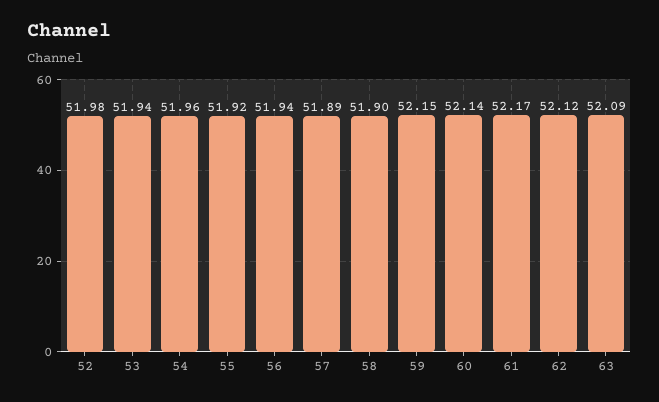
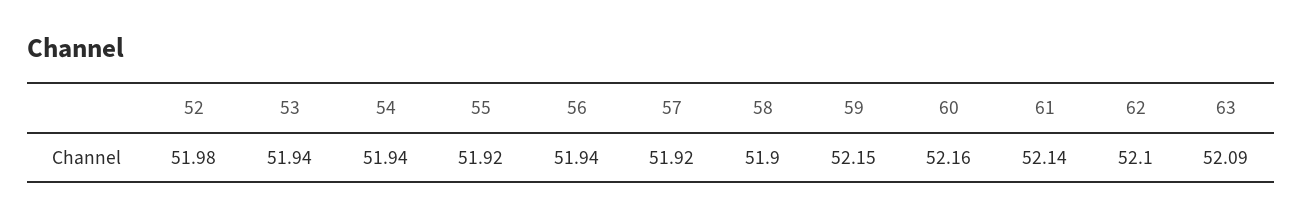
54: 51.96 -> 51.94
57: 51.89 -> 51.92
60: 52.14 -> 52.16
61: 52.17 -> 52.14
62: 52.12 -> 52.1

